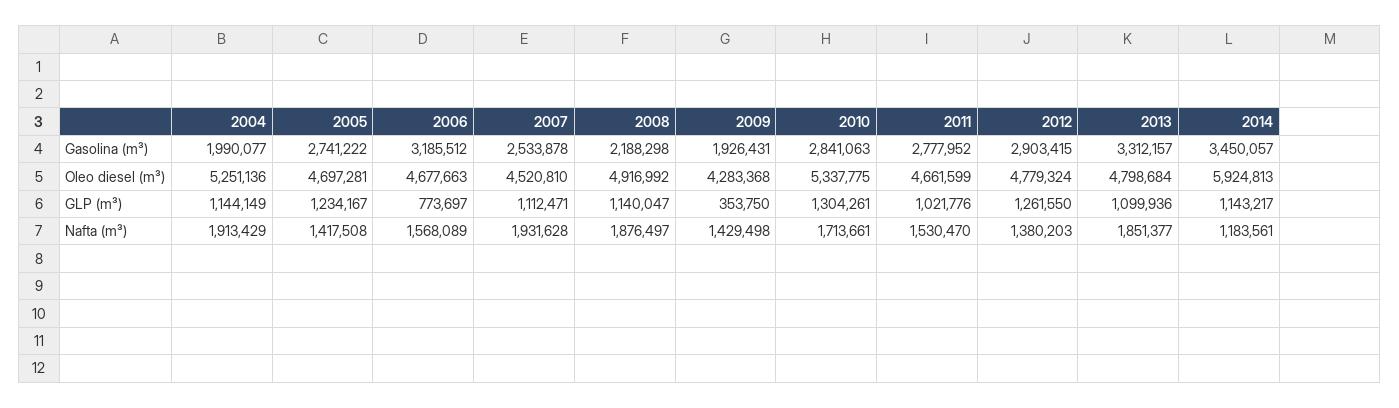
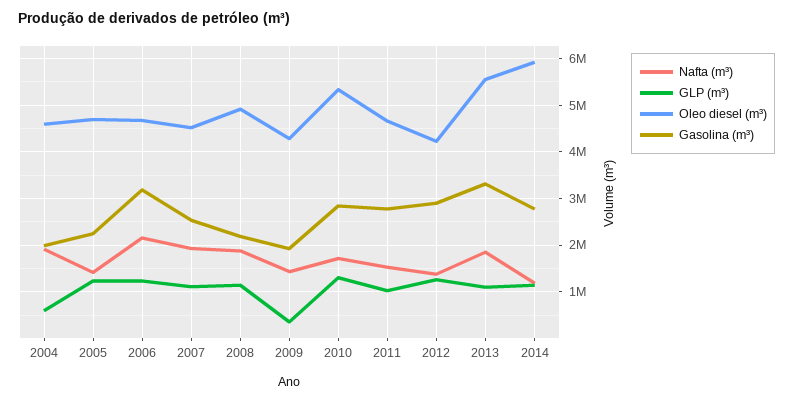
Gasolina (m³), 2005: 2741222 -> 2200000
Gasolina (m³), 2014: 3450057 -> 2800000
Oleo diesel (m³), 2004: 5251136 -> 4600000
Oleo diesel (m³), 2012: 4779324 -> 4200000
Oleo diesel (m³), 2013: 4798684 -> 5600000
GLP (m³), 2004: 1144149 -> 600000
GLP (m³), 2006: 773697 -> 1200000
Nafta (m³), 2006: 1568089 -> 2200000

